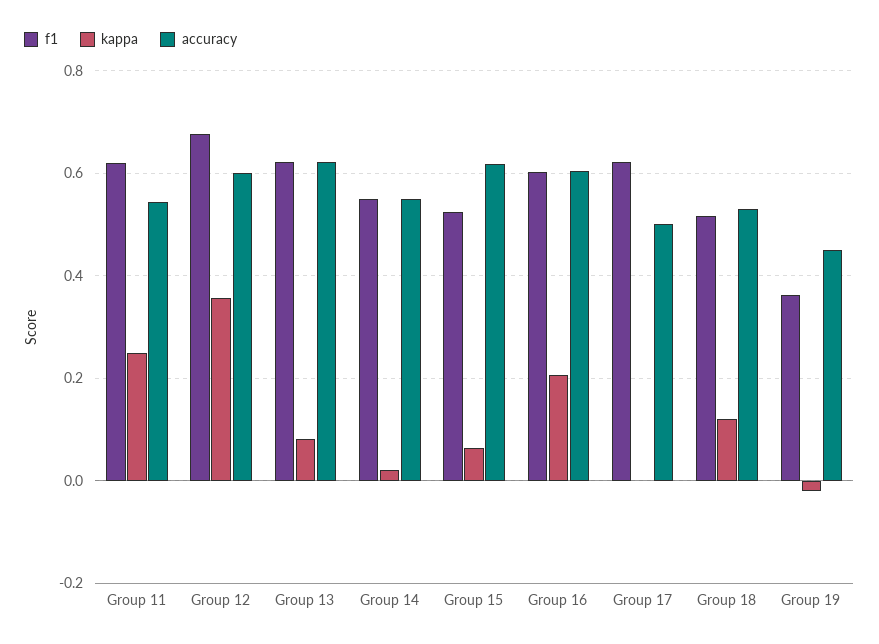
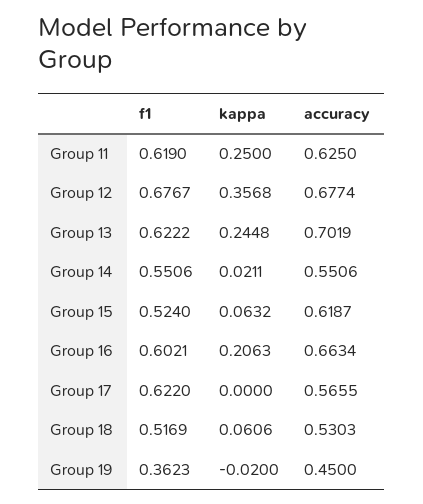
accuracy, Group 11: 0.54 -> 0.625
accuracy, Group 12: 0.6 -> 0.6774
kappa, Group 13: 0.08 -> 0.2448
accuracy, Group 13: 0.62 -> 0.7019
accuracy, Group 16: 0.6 -> 0.6634
accuracy, Group 17: 0.5 -> 0.5655
kappa, Group 18: 0.12 -> 0.0606

